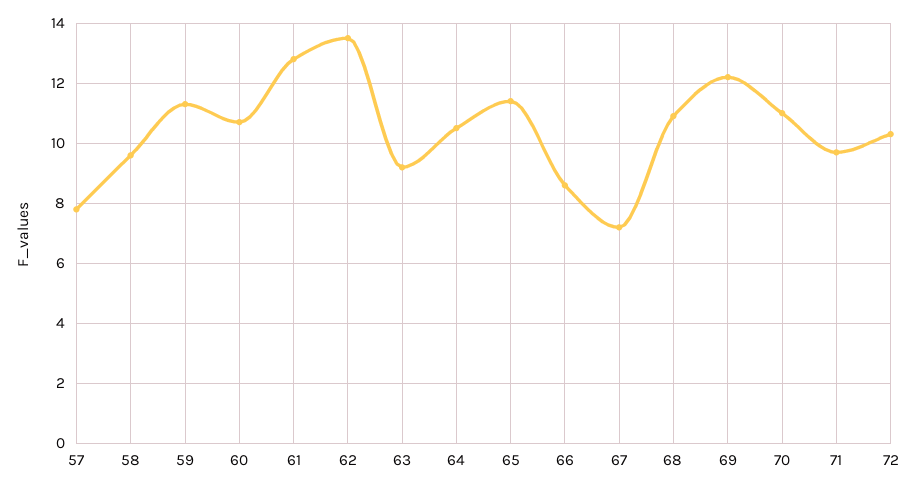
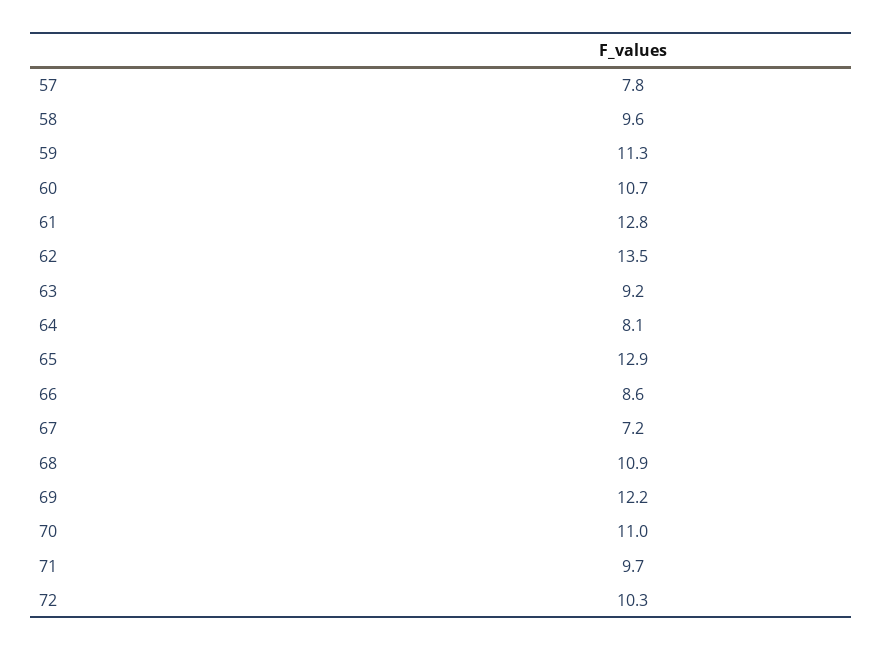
64: 10.5 -> 8.1
65: 11.5 -> 12.9

